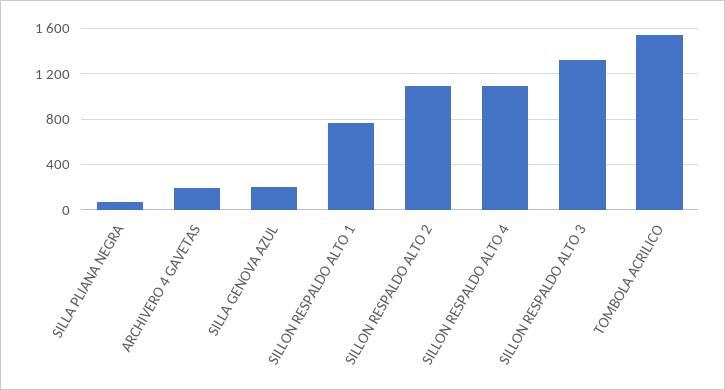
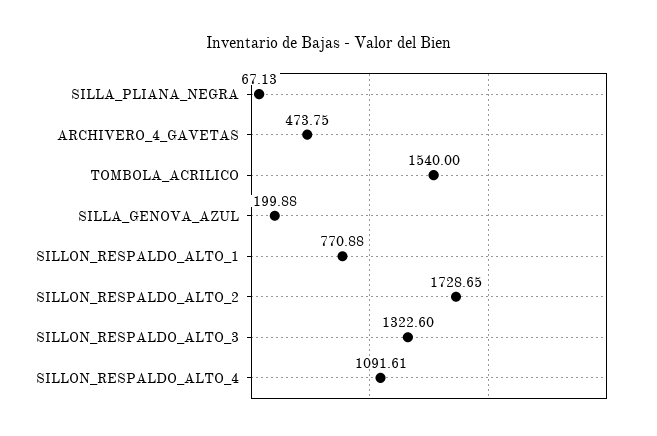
ARCHIVERO 4 GAVETAS: 200 -> 473.75
SILLON RESPALDO ALTO 2: 1100 -> 1728.65

